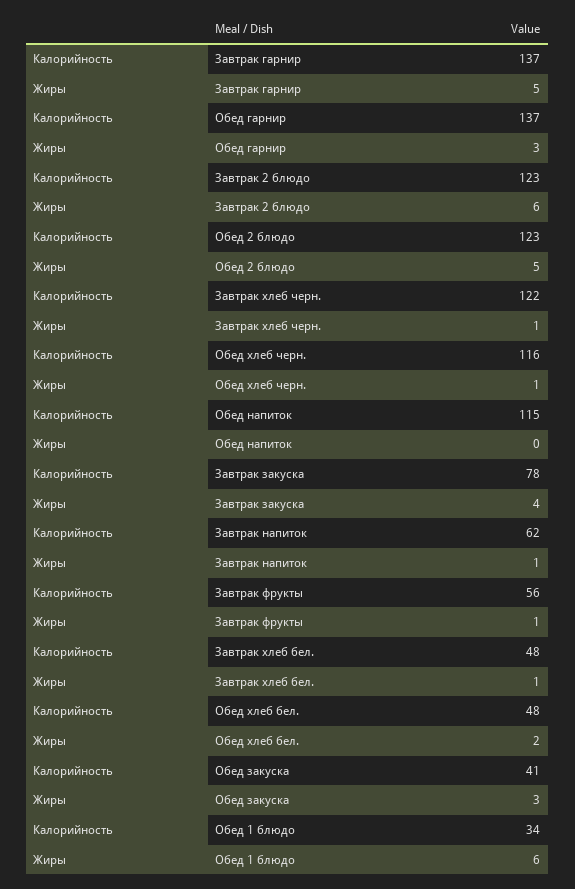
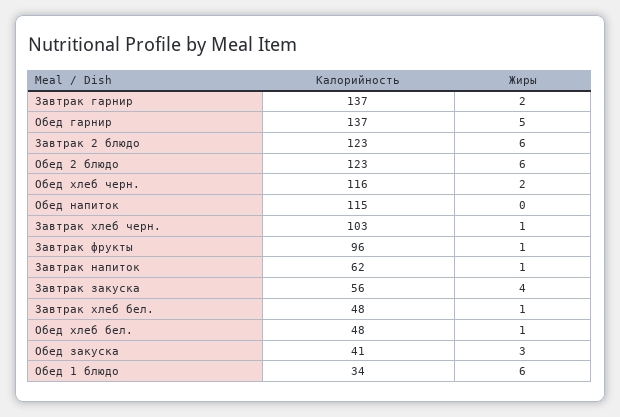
Жиры, Завтрак гарнир: 5 -> 2
Жиры, Обед гарнир: 3 -> 5
Жиры, Обед 2 блюдо: 5 -> 6
Калорийность, Завтрак хлеб черн.: 122 -> 103
Жиры, Обед хлеб черн.: 1 -> 2
Калорийность, Завтрак закуска: 78 -> 56
Калорийность, Завтрак фрукты: 56 -> 96
Жиры, Обед хлеб бел.: 2 -> 1

